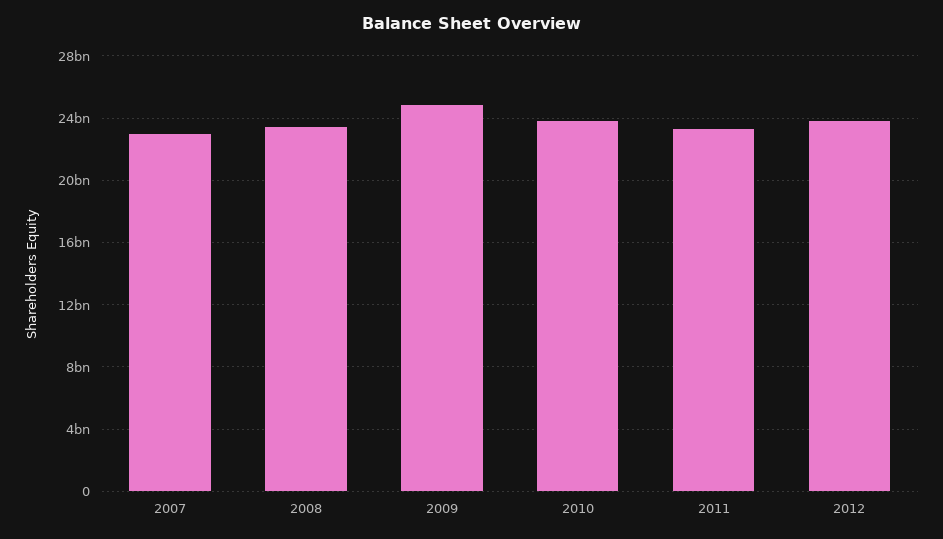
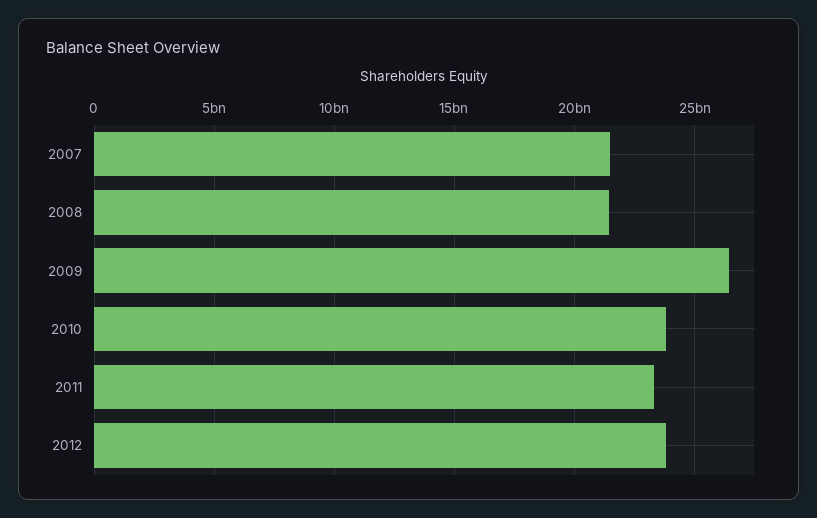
2007: 23000000000 -> 21500000000
2008: 23500000000 -> 21500000000
2009: 25000000000 -> 26500000000

